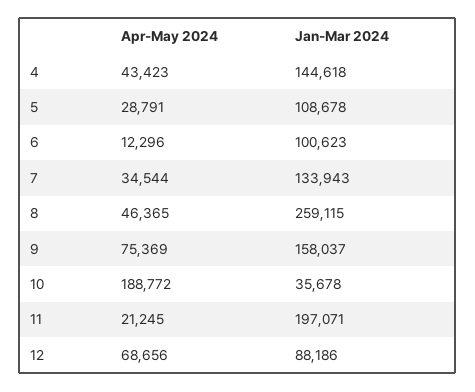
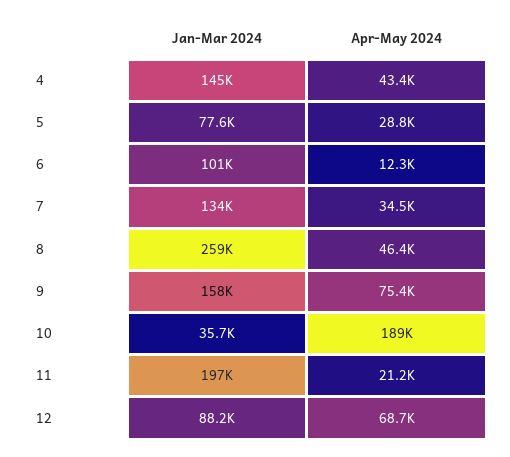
Jan-Mar 2024, 5: 108678 -> 77600

